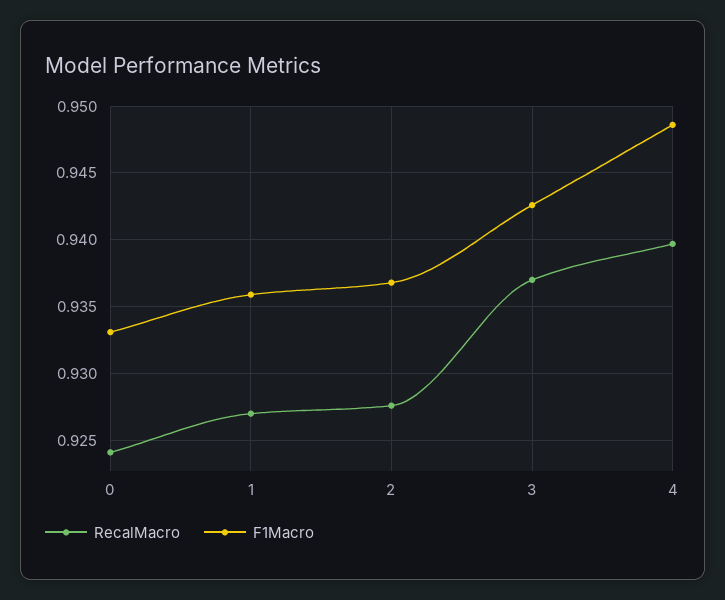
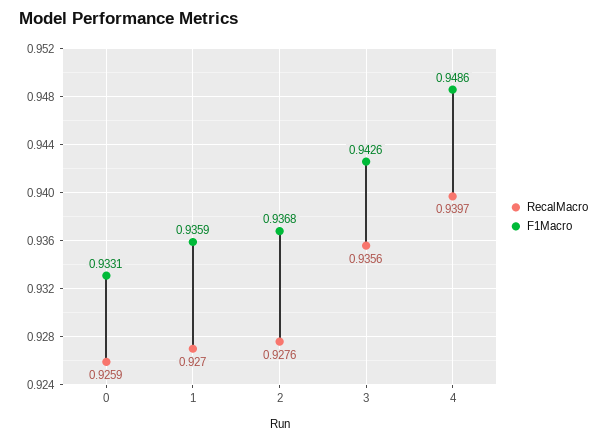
RecalMacro, 0: 0.924 -> 0.9259
RecalMacro, 3: 0.937 -> 0.9356

